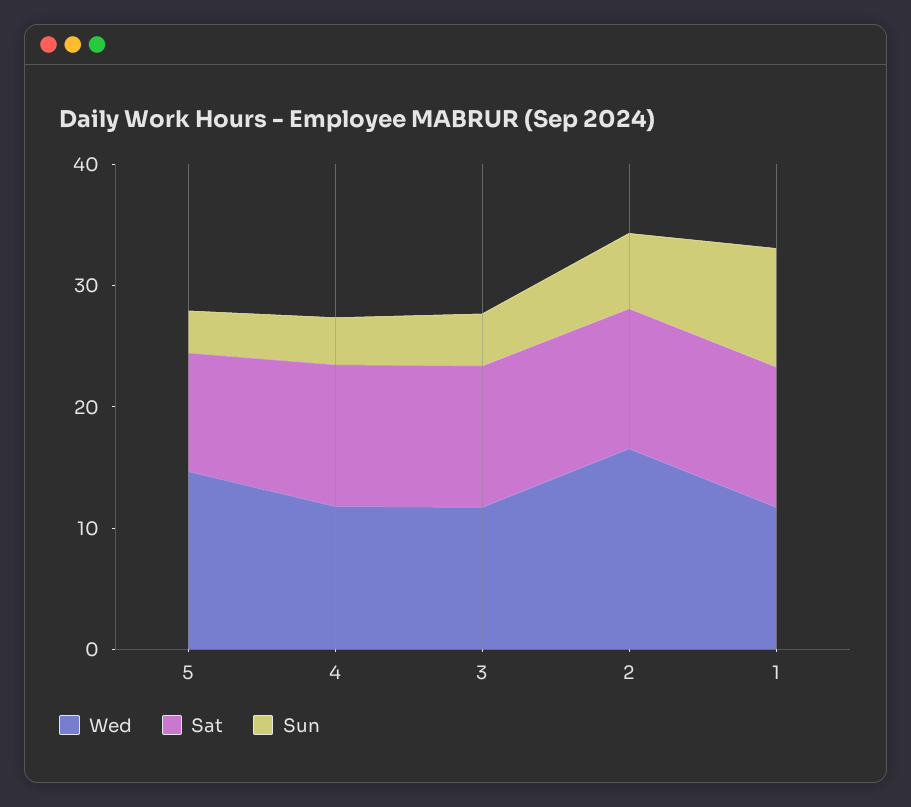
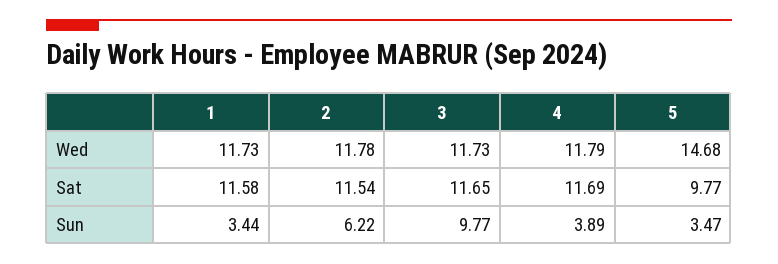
Sun, 3: 4 -> 9.77
Wed, 2: 16 -> 11.78
Sun, 1: 10 -> 3.44

